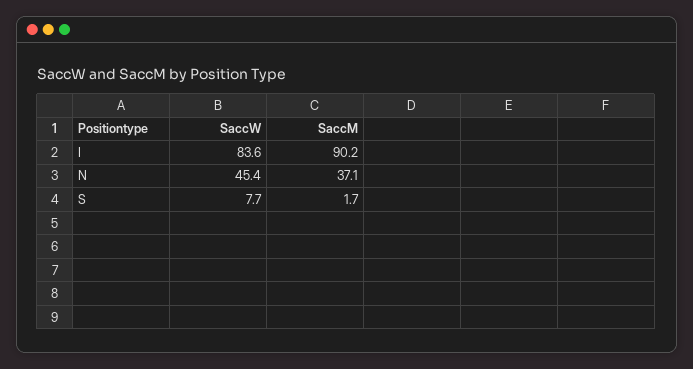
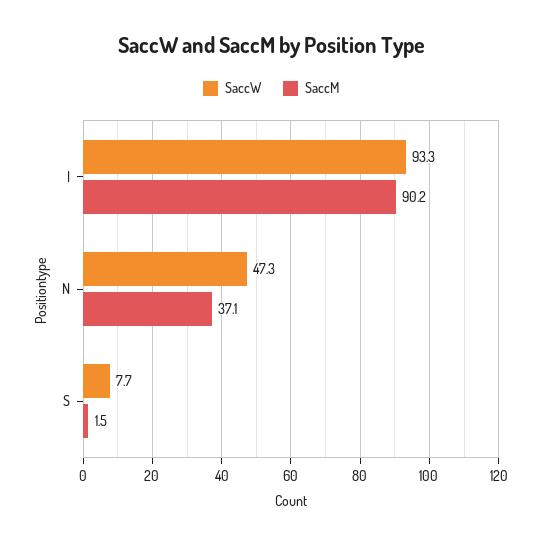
SaccW, I: 83.6 -> 93.3
SaccW, N: 45.4 -> 47.3
SaccM, S: 1.7 -> 1.5

